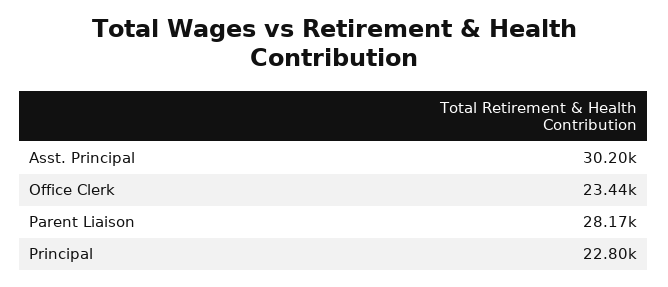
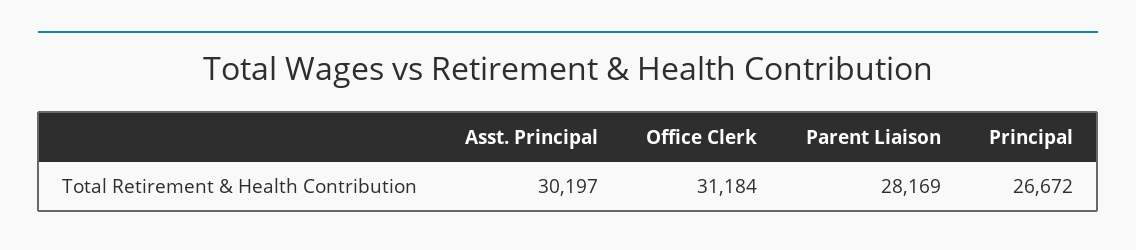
Office Clerk: 23440 -> 31184
Principal: 22800 -> 26672

